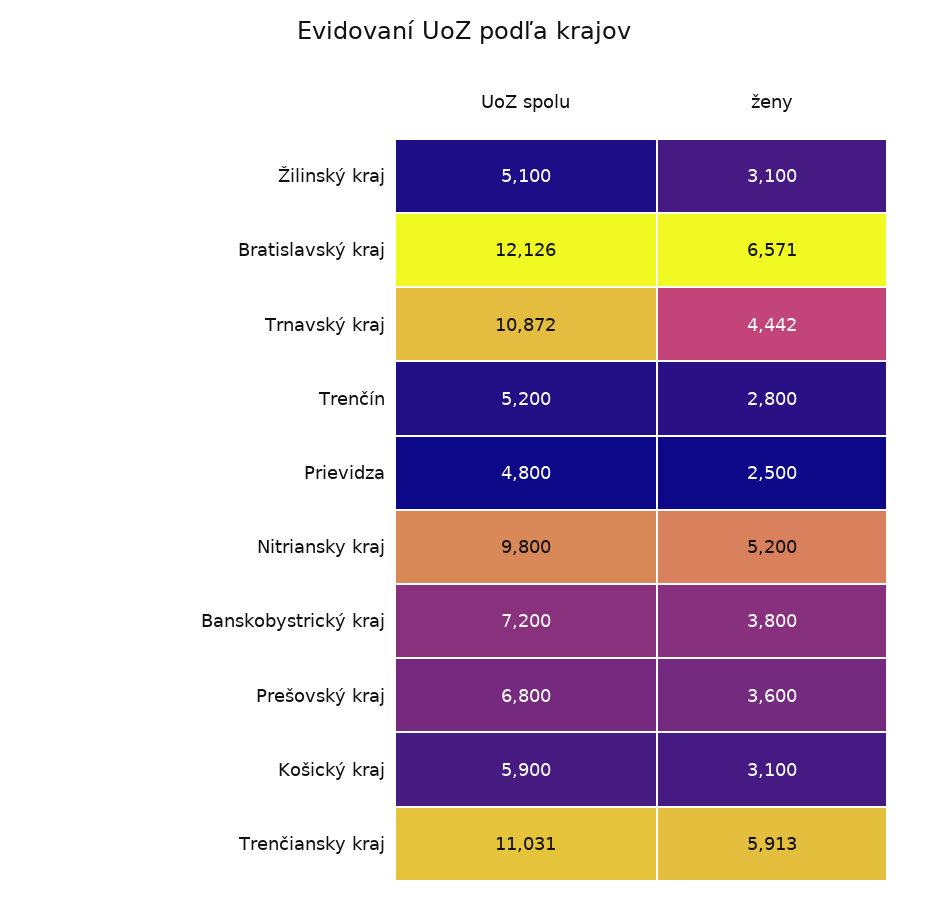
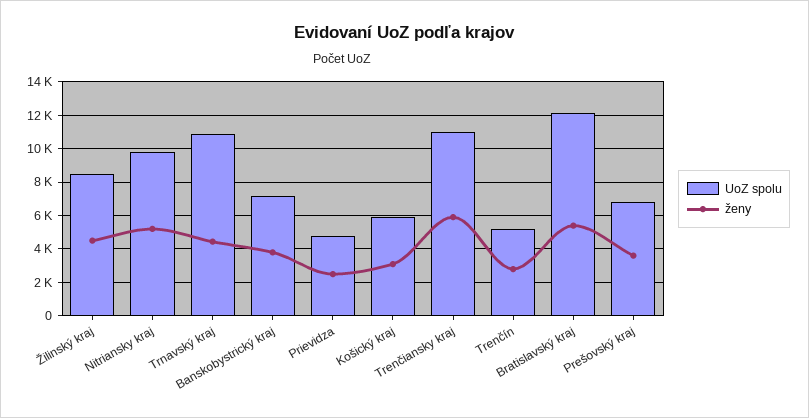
UoZ spolu, Žilinský kraj: 5100 -> 8500
ženy, Žilinský kraj: 3100 -> 4500
ženy, Bratislavský kraj: 6571 -> 5500

